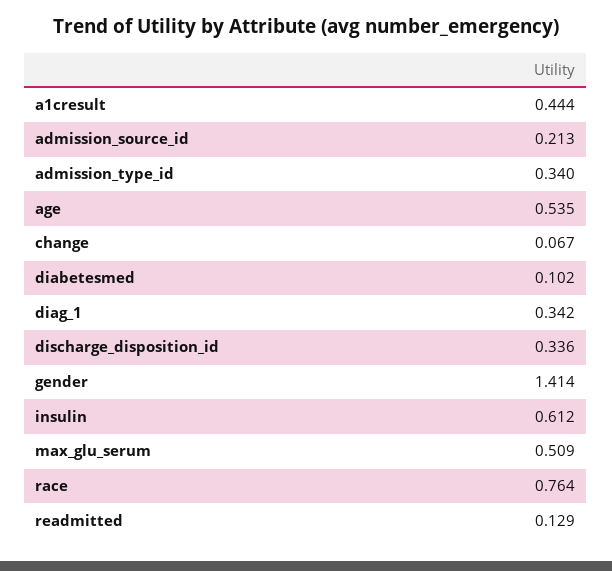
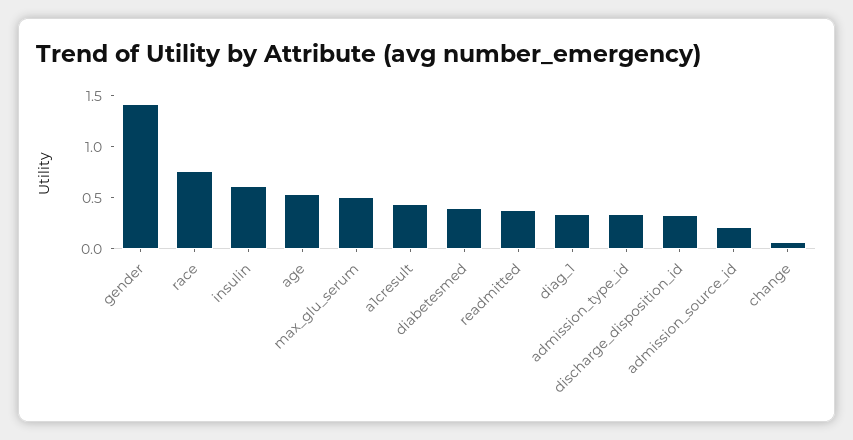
diabetesmed: 0.102 -> 0.4
readmitted: 0.129 -> 0.4

